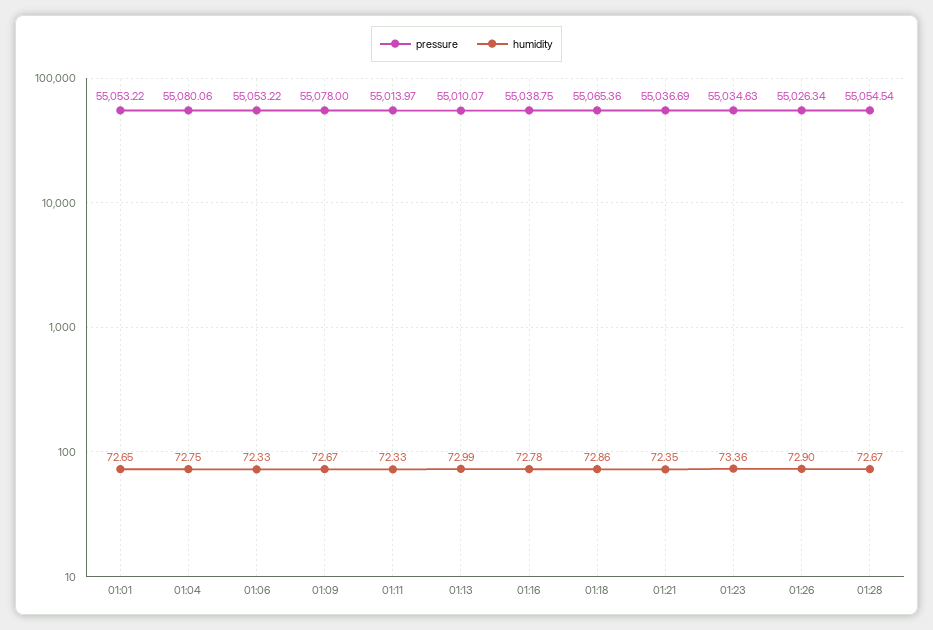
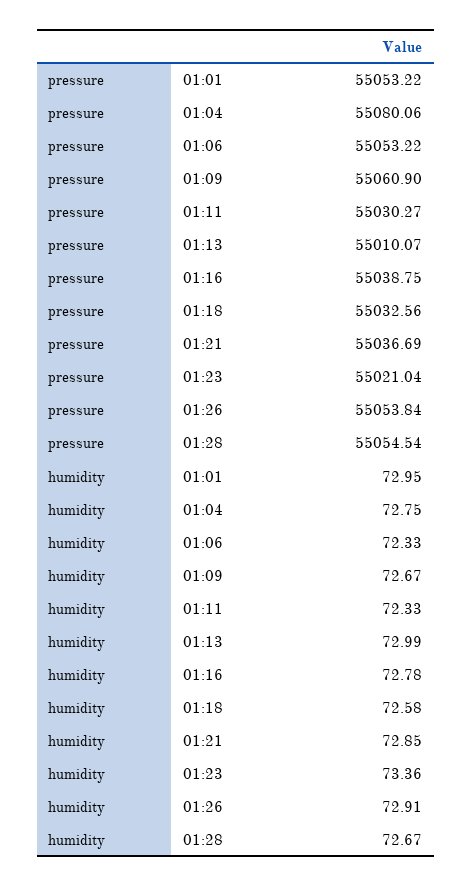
humidity, 01:01: 72.65 -> 72.95
pressure, 01:09: 55078 -> 55060.9
pressure, 01:11: 55013.97 -> 55030.27
pressure, 01:18: 55065.36 -> 55032.56
humidity, 01:18: 72.86 -> 72.58
humidity, 01:21: 72.35 -> 72.85
pressure, 01:23: 55034.63 -> 55021.04
pressure, 01:26: 55026.34 -> 55053.84
humidity, 01:26: 72.9 -> 72.91

